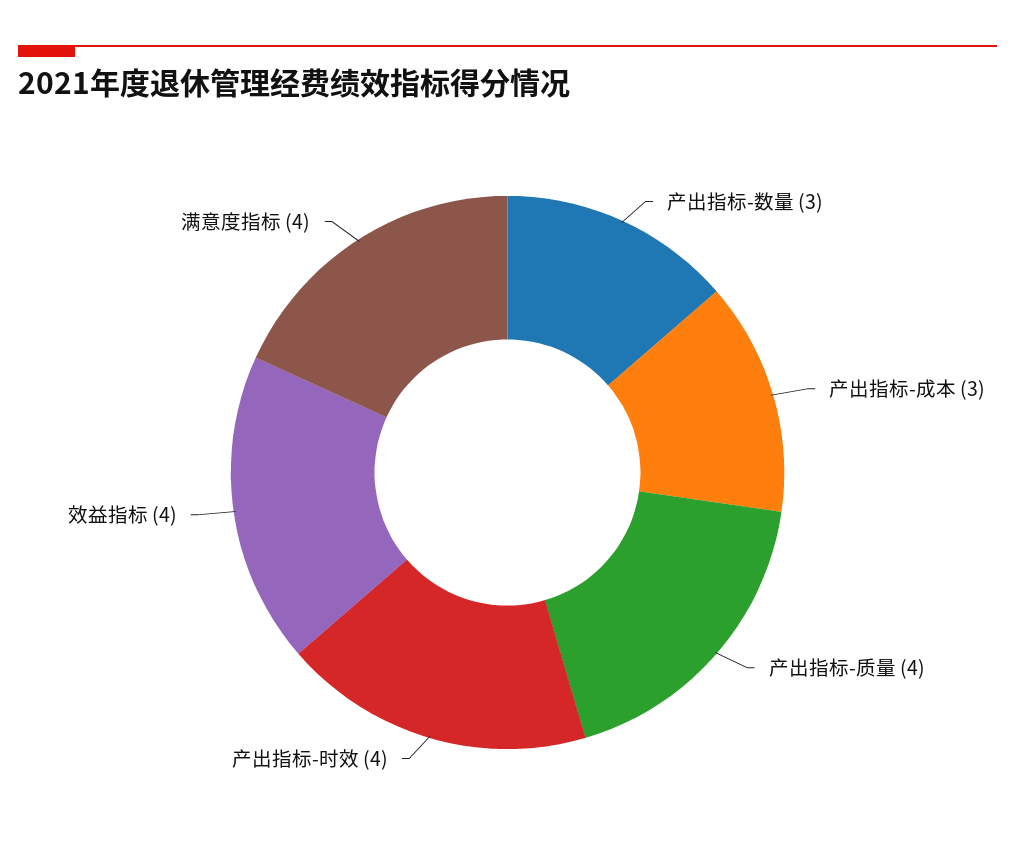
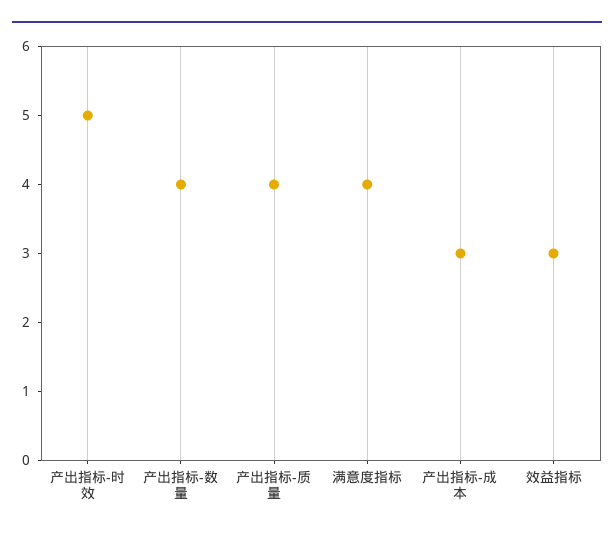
产出指标-数量: 3 -> 4
产出指标-时效: 4 -> 5
效益指标: 4 -> 3

